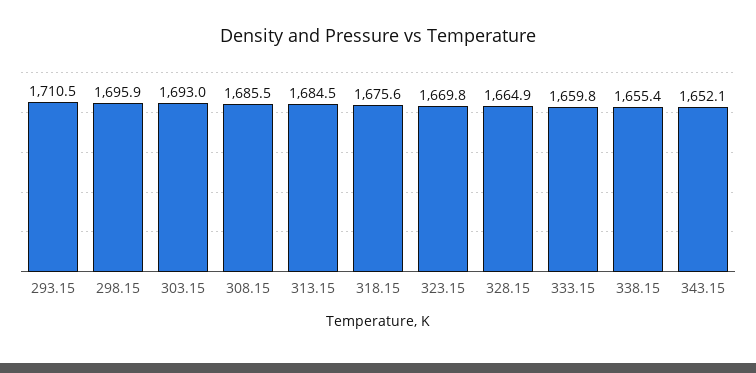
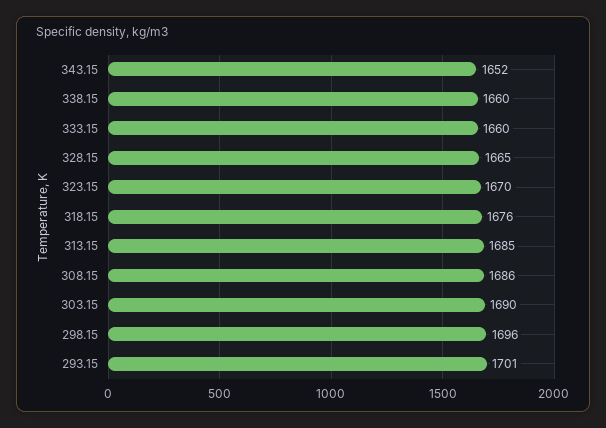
293.15: 1710.5 -> 1701
303.15: 1693 -> 1690
338.15: 1655.4 -> 1660

